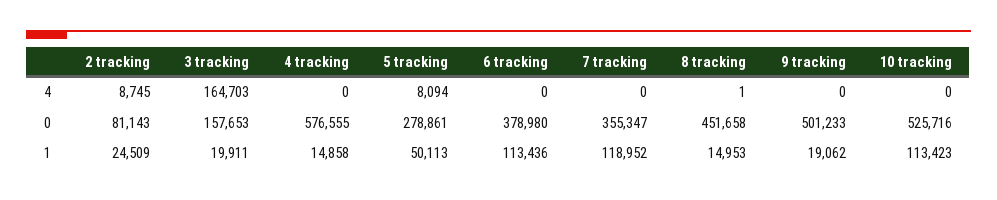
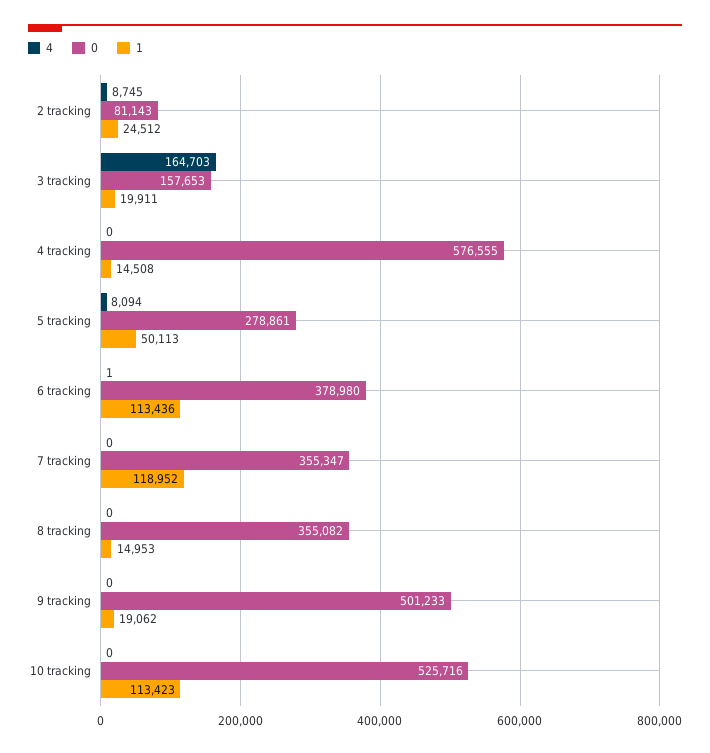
4, 6 tracking: 0 -> 1
4, 8 tracking: 1 -> 0
0, 8 tracking: 451658 -> 355082
1, 2 tracking: 24509 -> 24512
1, 4 tracking: 14858 -> 14508

